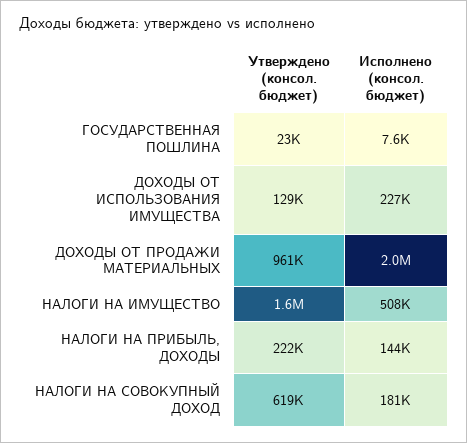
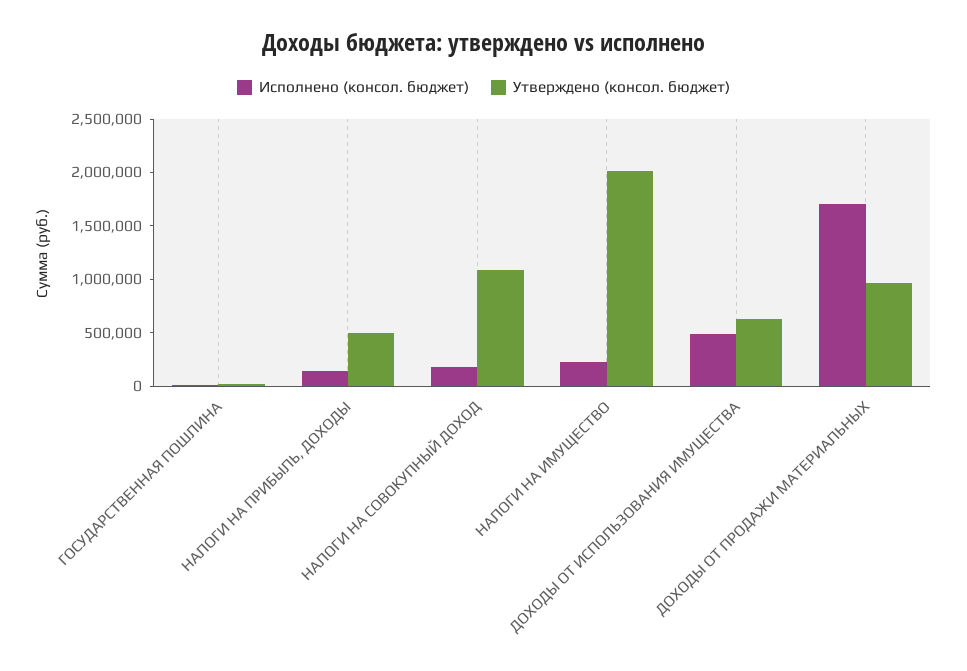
Утверждено (консол. бюджет), ДОХОДЫ ОТ ИСПОЛЬЗОВАНИЯ ИМУЩЕСТВА: 129000 -> 600000
Исполнено (консол. бюджет), ДОХОДЫ ОТ ИСПОЛЬЗОВАНИЯ ИМУЩЕСТВА: 227000 -> 500000
Исполнено (консол. бюджет), ДОХОДЫ ОТ ПРОДАЖИ МАТЕРИАЛЬНЫХ: 2000000 -> 1700000
Утверждено (консол. бюджет), НАЛОГИ НА ИМУЩЕСТВО: 1600000 -> 2000000
Исполнено (консол. бюджет), НАЛОГИ НА ИМУЩЕСТВО: 508000 -> 200000
Утверждено (консол. бюджет), НАЛОГИ НА ПРИБЫЛЬ, ДОХОДЫ: 222000 -> 500000
Утверждено (консол. бюджет), НАЛОГИ НА СОВОКУПНЫЙ ДОХОД: 619000 -> 1100000

